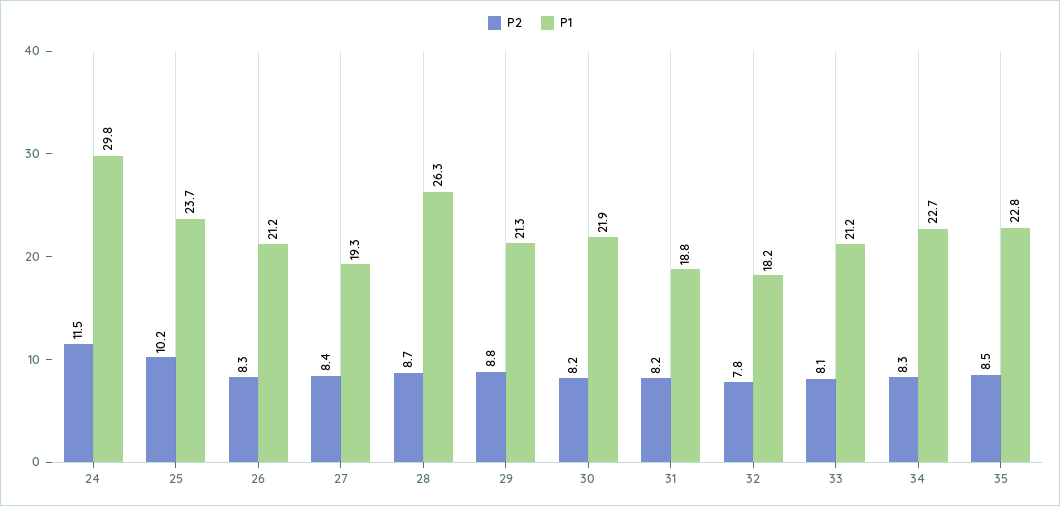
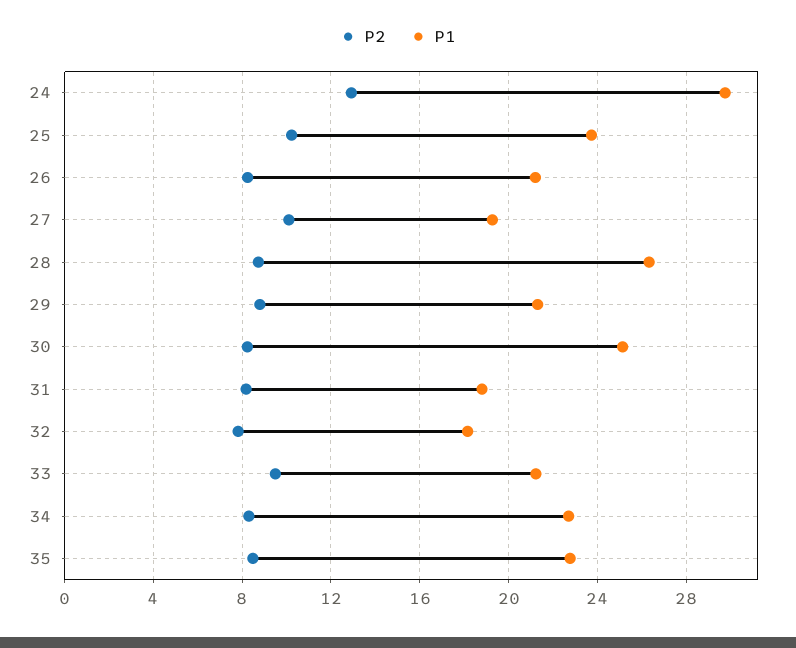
P2, 24: 11.5 -> 13
P2, 27: 8.4 -> 10
P1, 30: 21.9 -> 25
P2, 33: 8.1 -> 9.5

